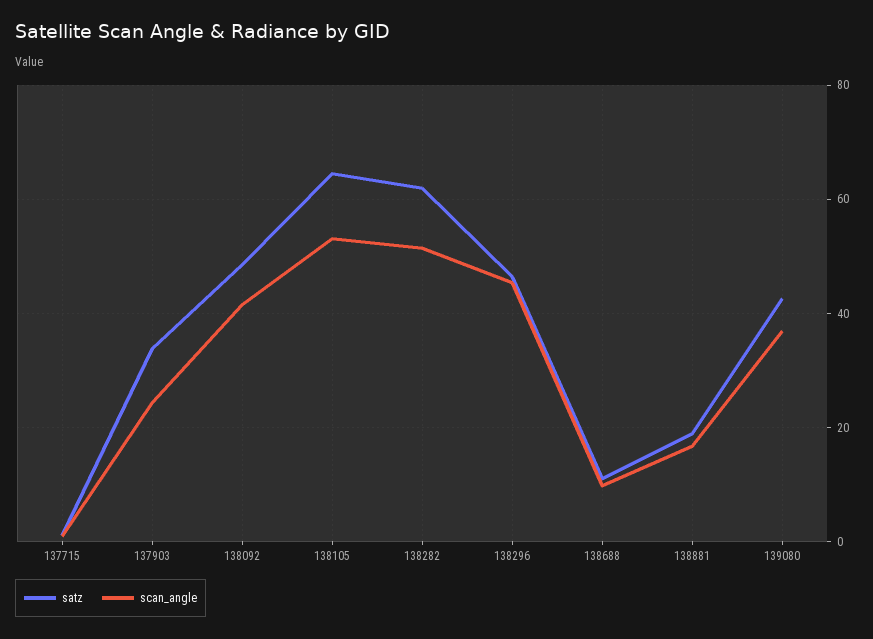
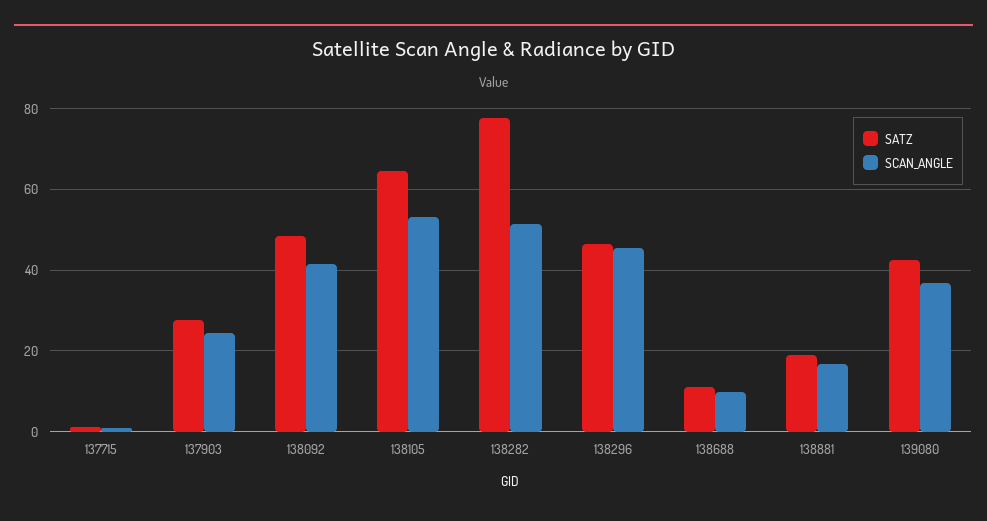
satz, 137903: 34 -> 28
satz, 138282: 62 -> 78

